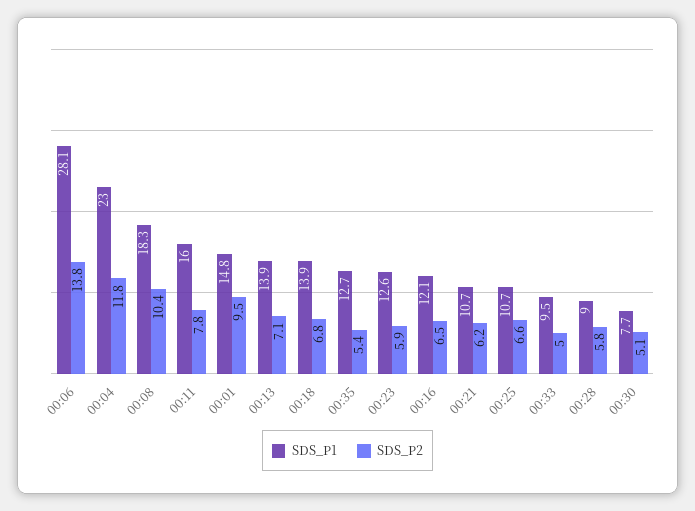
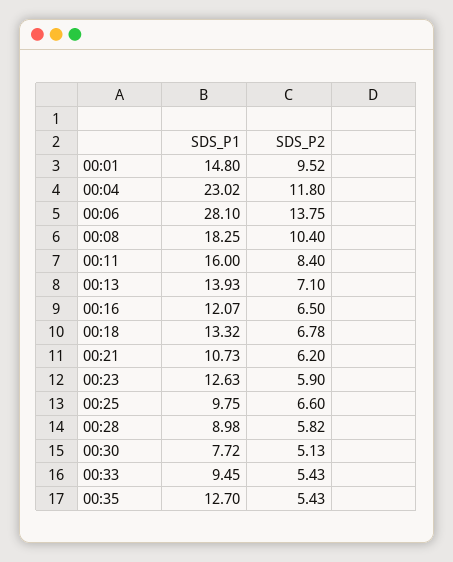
SDS_P2, 00:11: 7.8 -> 8.4
SDS_P1, 00:18: 13.9 -> 13.32
SDS_P1, 00:25: 10.7 -> 9.75
SDS_P2, 00:33: 5 -> 5.43

